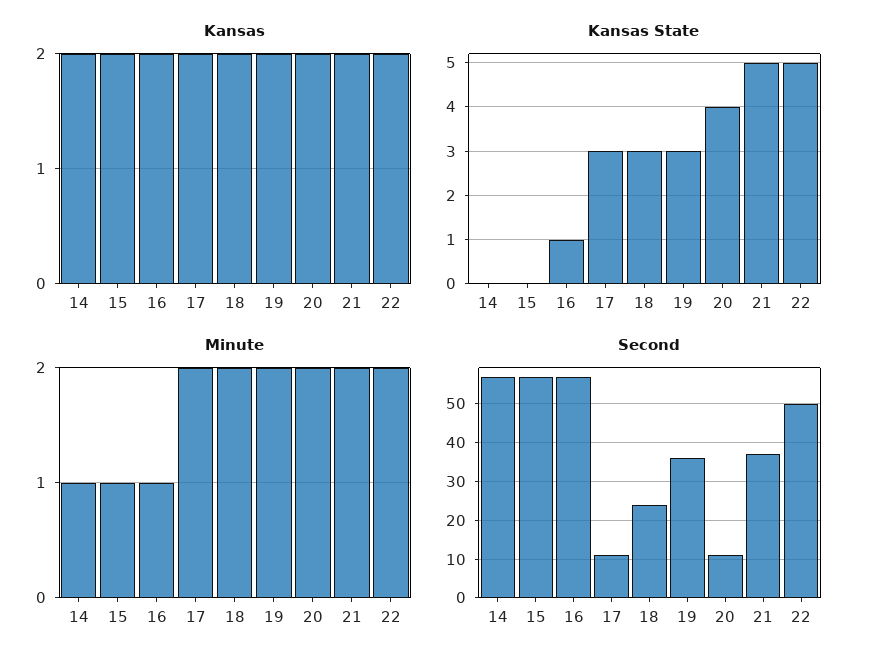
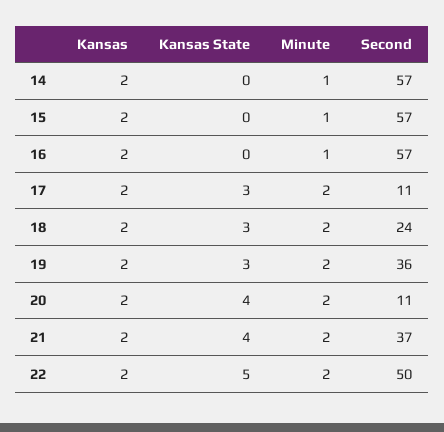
Kansas State, 16: 1 -> 0
Kansas State, 21: 5 -> 4

